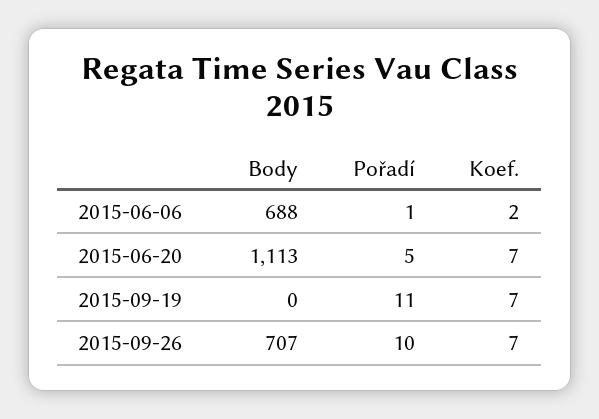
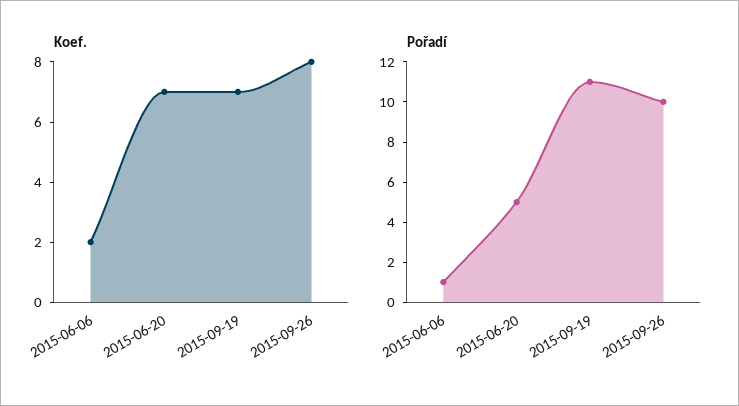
Body, 2015-06-06: 688 -> none
Body, 2015-06-20: 1113 -> none
Body, 2015-09-19: 0 -> none
Body, 2015-09-26: 707 -> none
Koef., 2015-09-26: 7 -> 8

